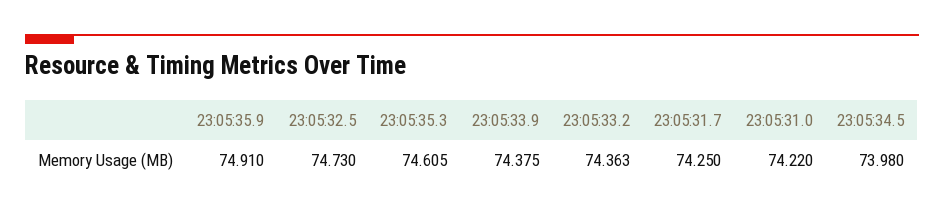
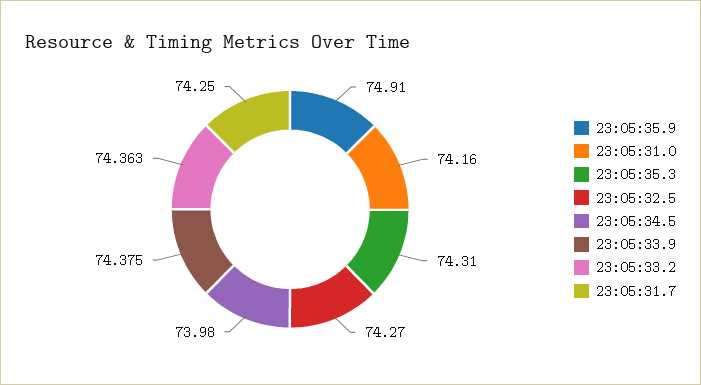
23:05:32.5: 74.73 -> 74.27
23:05:35.3: 74.605 -> 74.31
23:05:31.0: 74.22 -> 74.16

